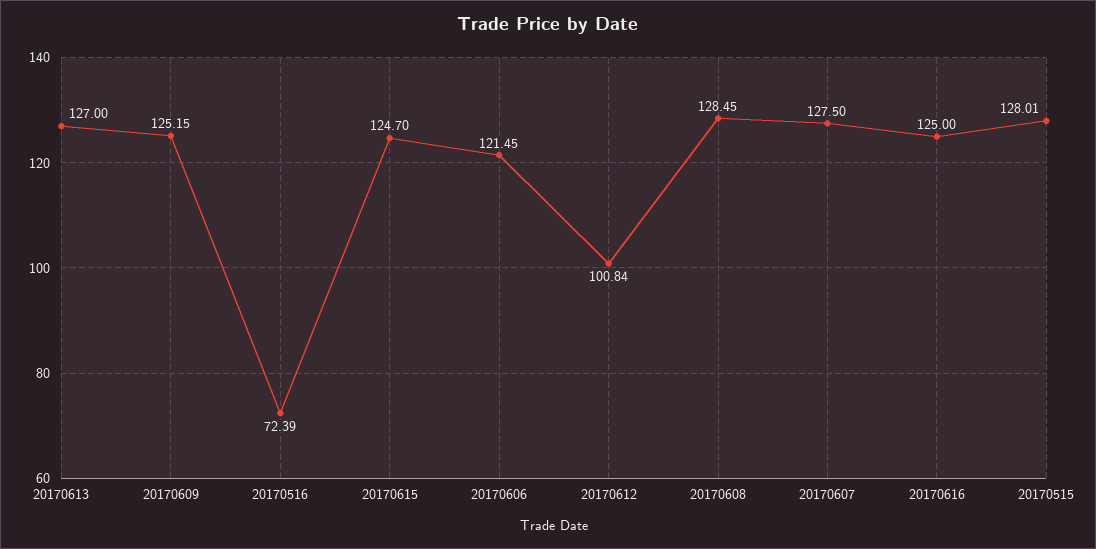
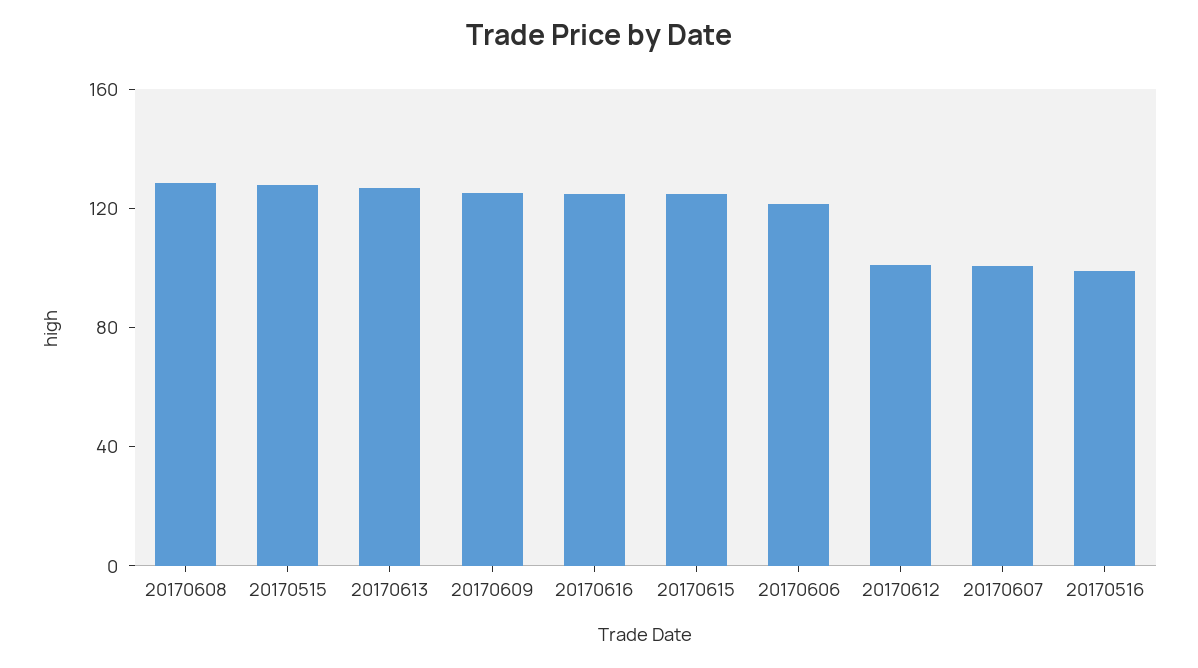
20170516: 72.39 -> 100
20170607: 127.5 -> 100

